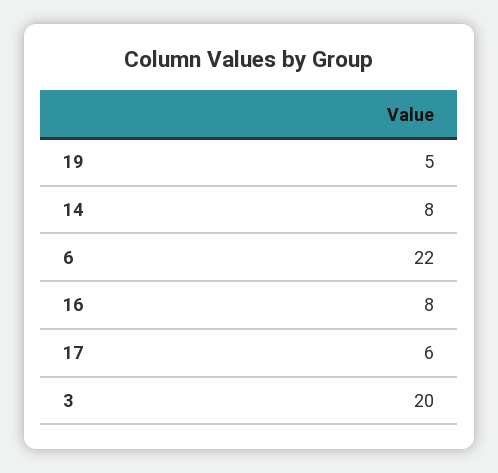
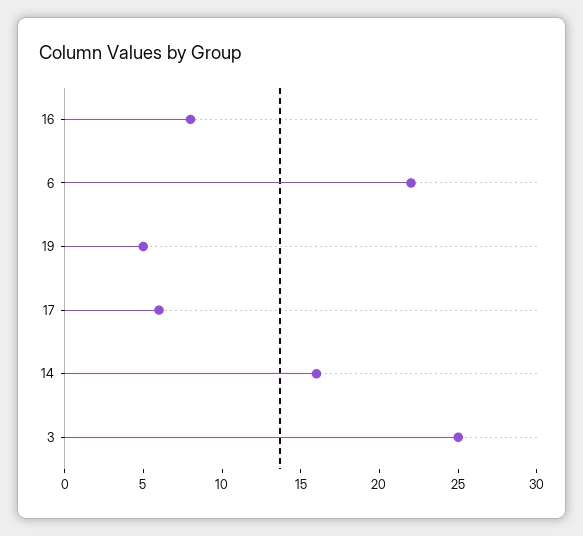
14: 8 -> 16
3: 20 -> 25

